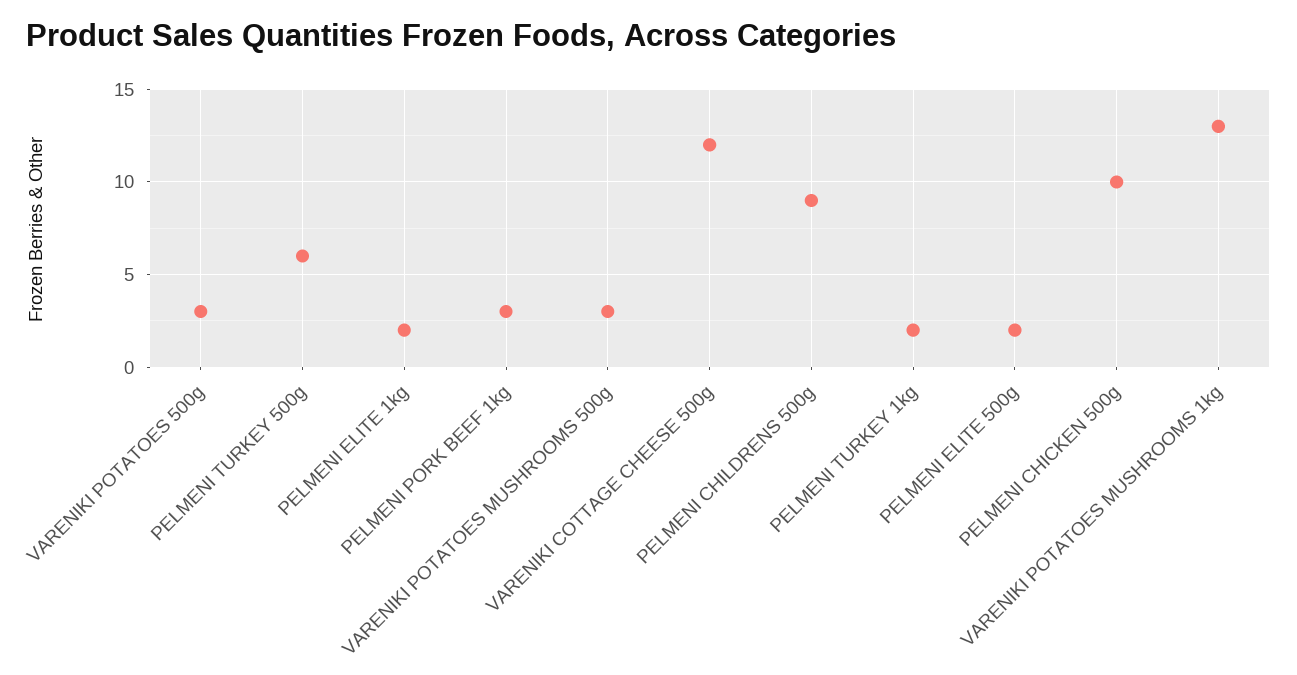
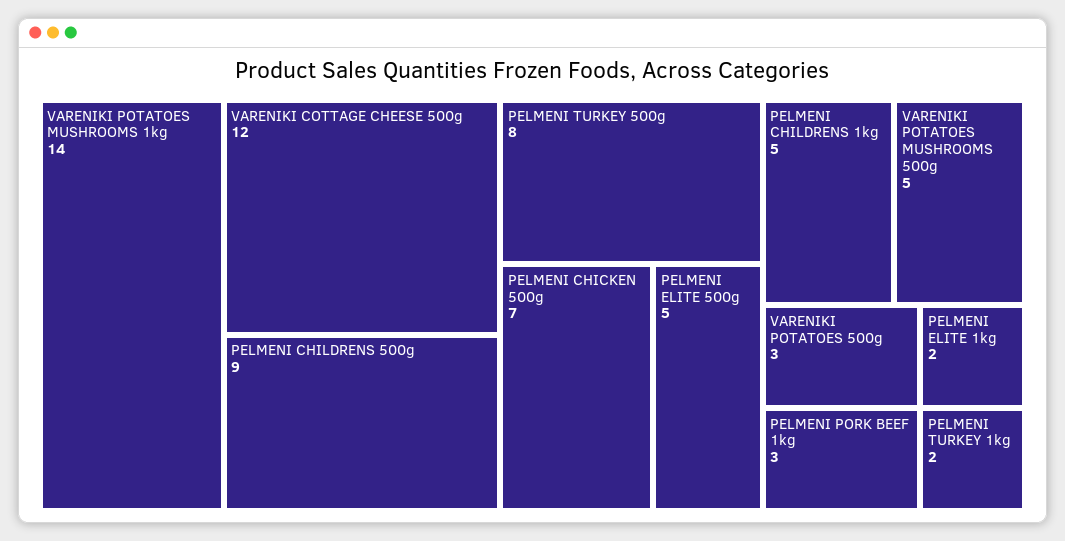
PELMENI TURKEY 500g: 6 -> 8
VARENIKI POTATOES MUSHROOMS 500g: 3 -> 5
PELMENI ELITE 500g: 2 -> 5
PELMENI CHICKEN 500g: 10 -> 7
VARENIKI POTATOES MUSHROOMS 1kg: 13 -> 14
PELMENI CHILDRENS 1kg: none -> 5

